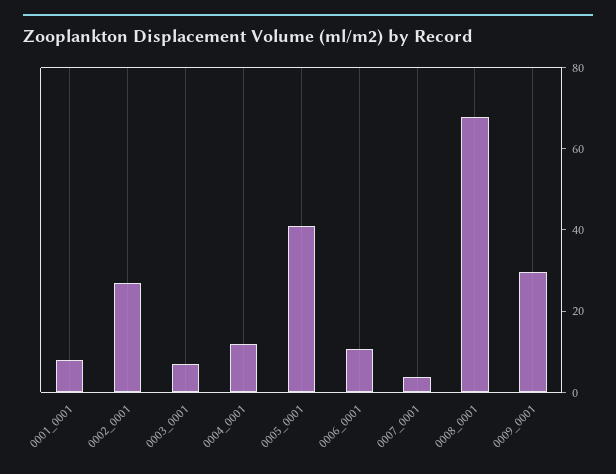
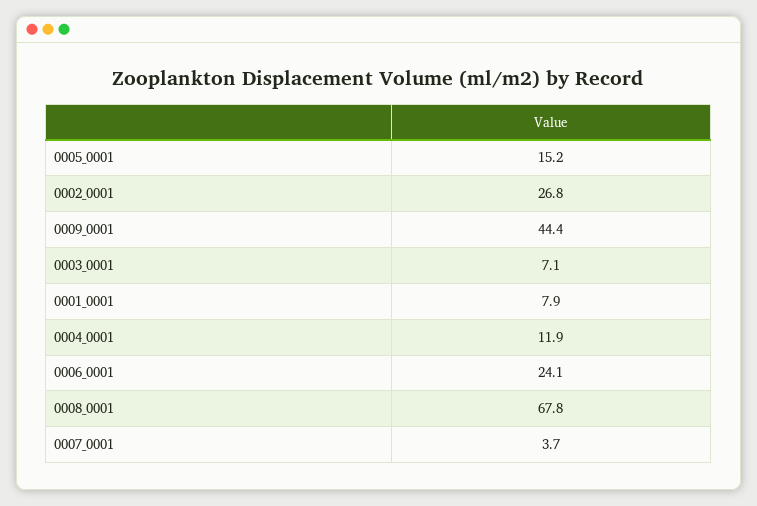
0005_0001: 40 -> 15.2
0006_0001: 10 -> 24.1
0009_0001: 30 -> 44.4

